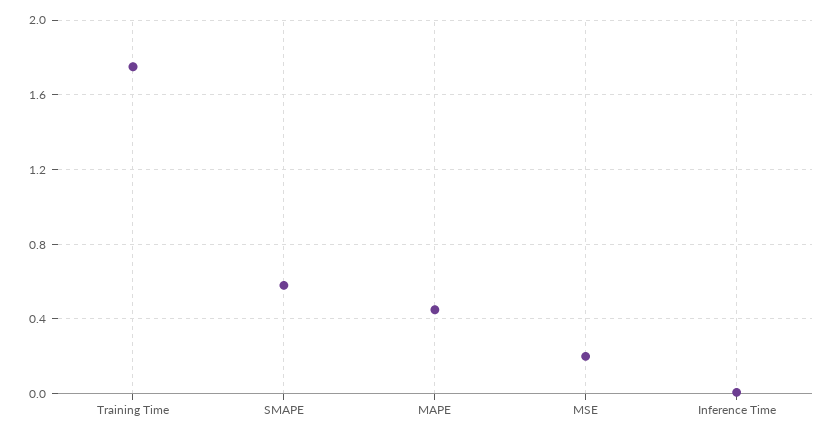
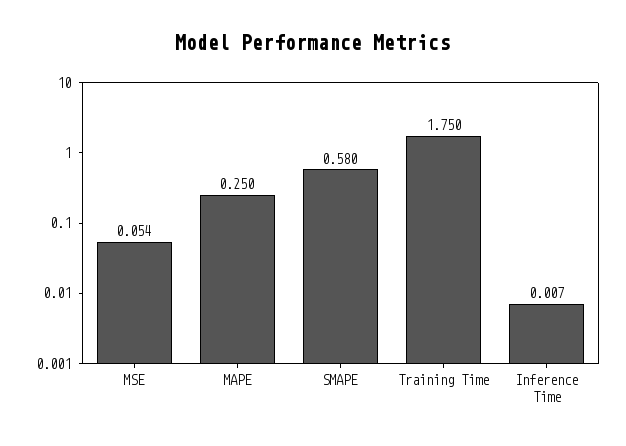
MAPE: 0.45 -> 0.25
MSE: 0.2 -> 0.054

